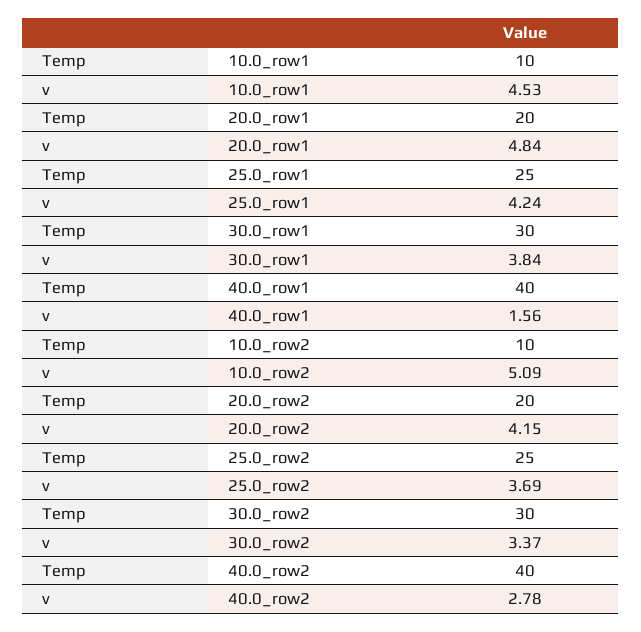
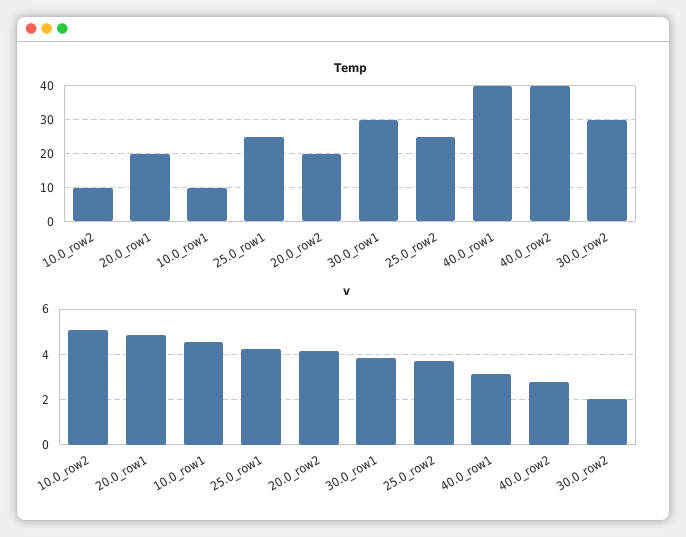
v, 40.0_row1: 1.56 -> 3
v, 30.0_row2: 3.37 -> 2

